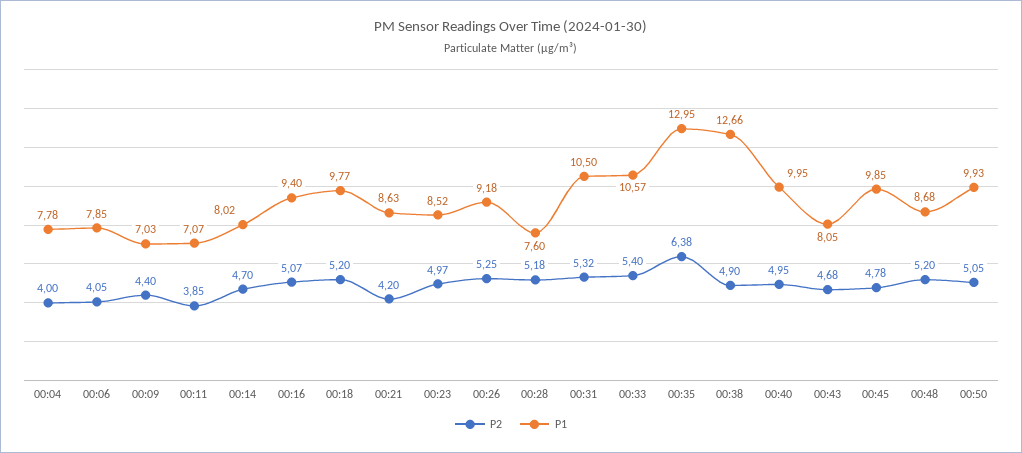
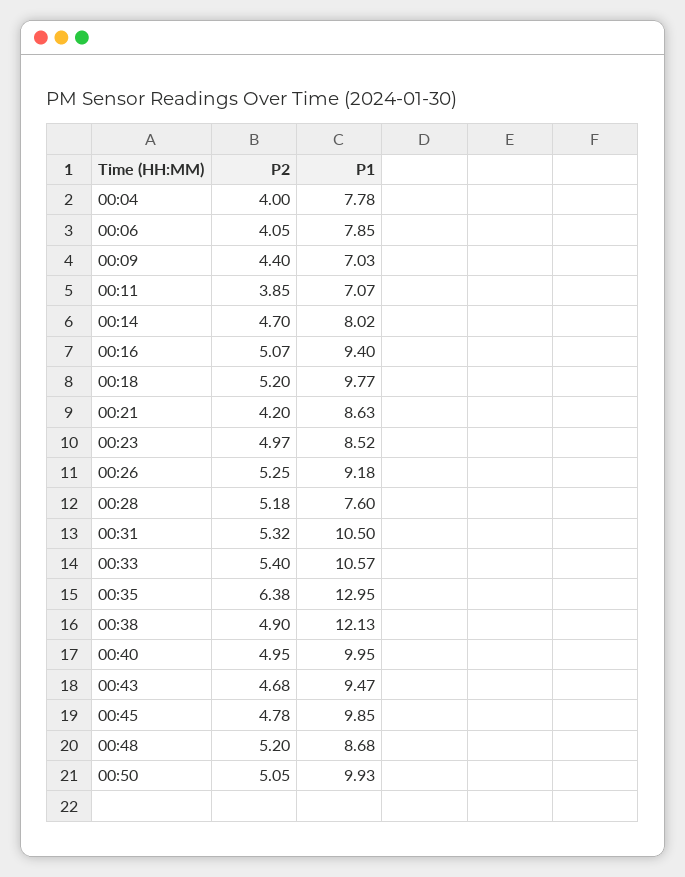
P1, 00:38: 12.66 -> 12.13
P1, 00:43: 8.05 -> 9.47

